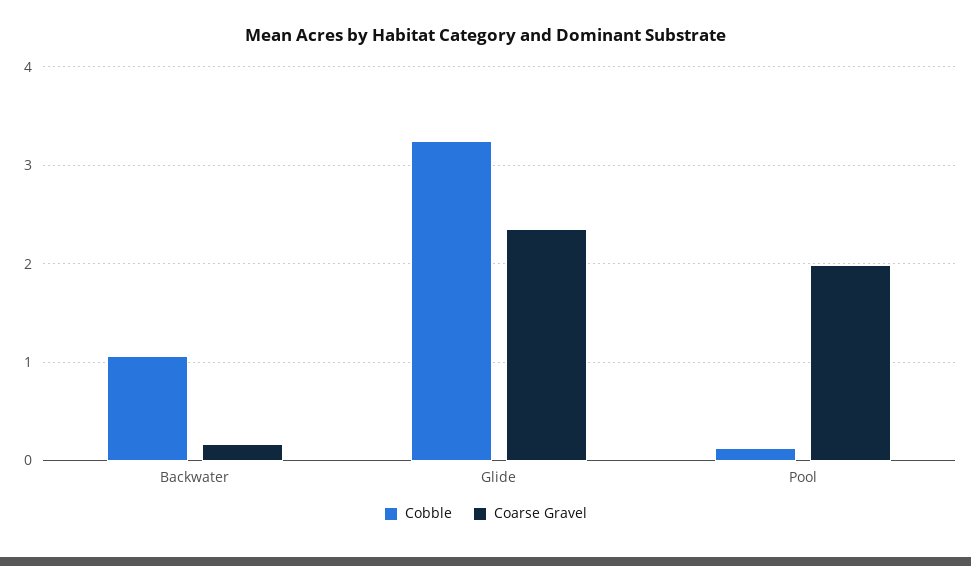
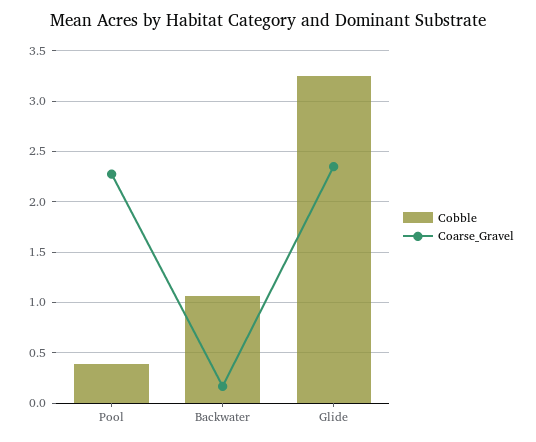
Cobble, Pool: 0.1 -> 0.4
Coarse Gravel, Pool: 2 -> 2.3

